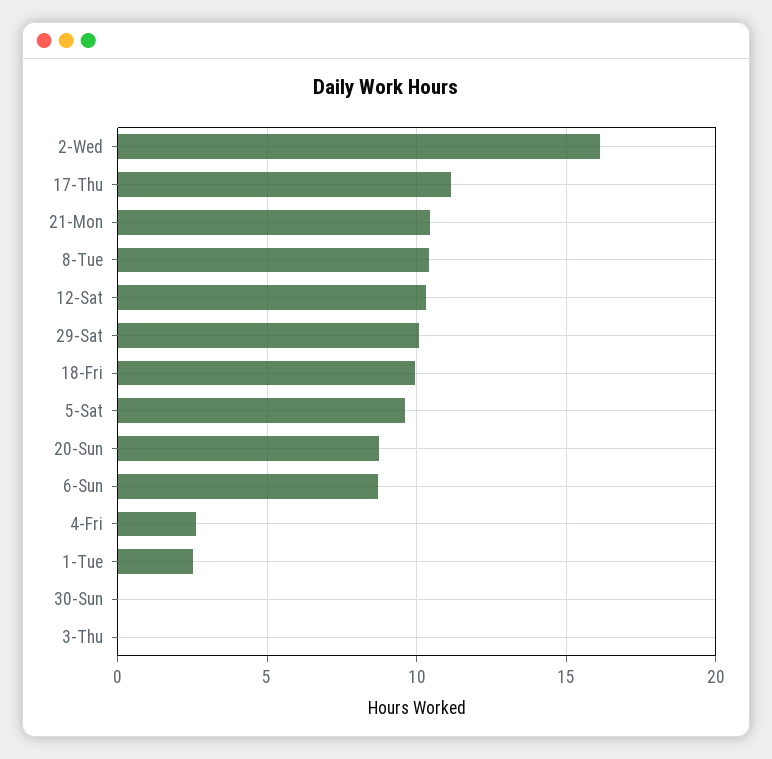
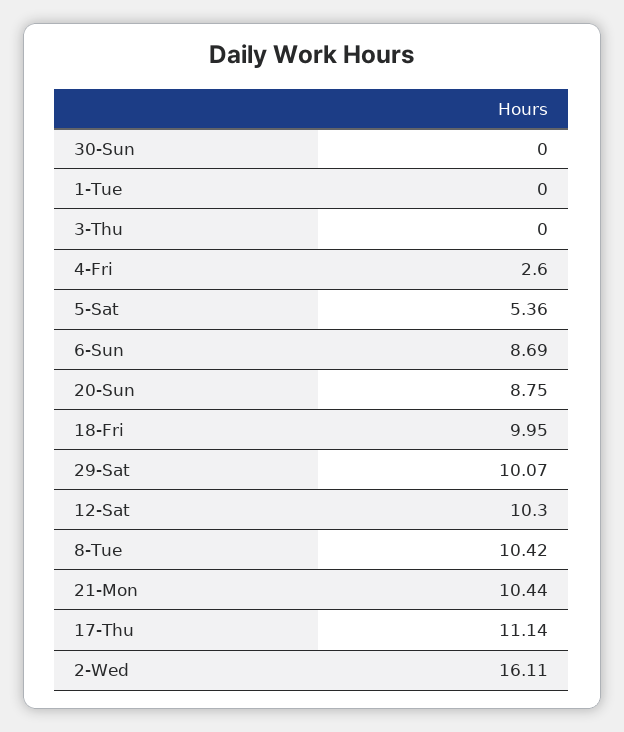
5-Sat: 9.5 -> 5.36
1-Tue: 2.5 -> 0

